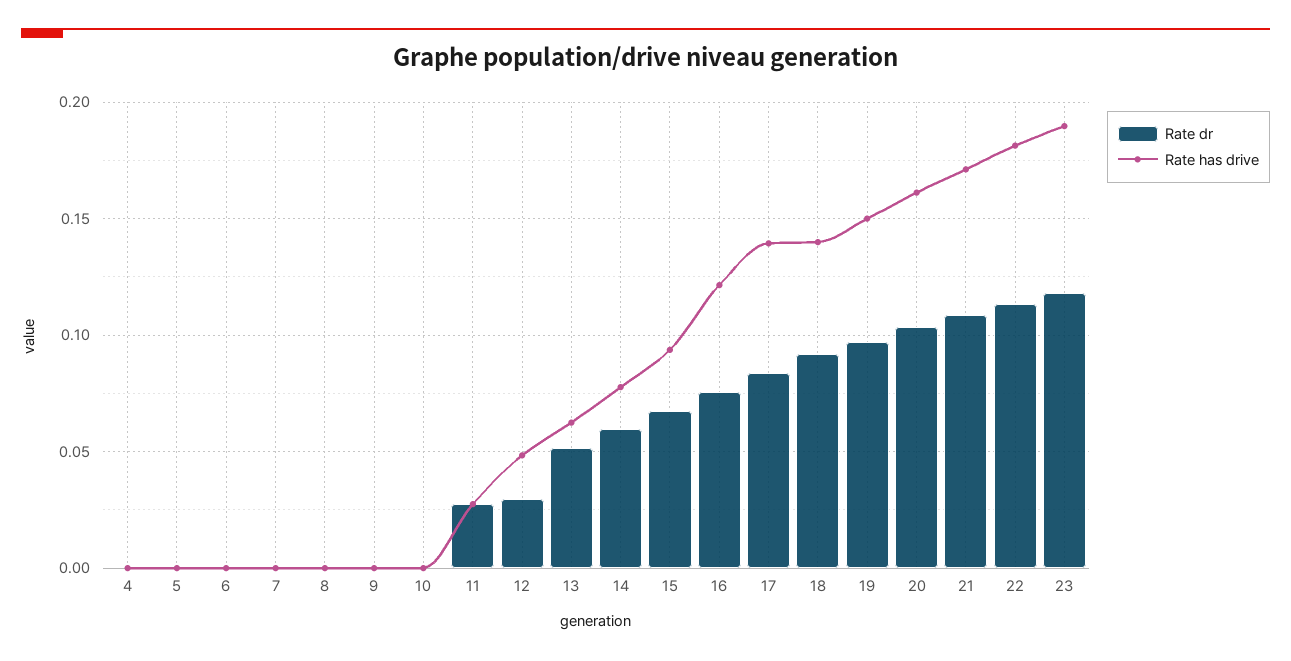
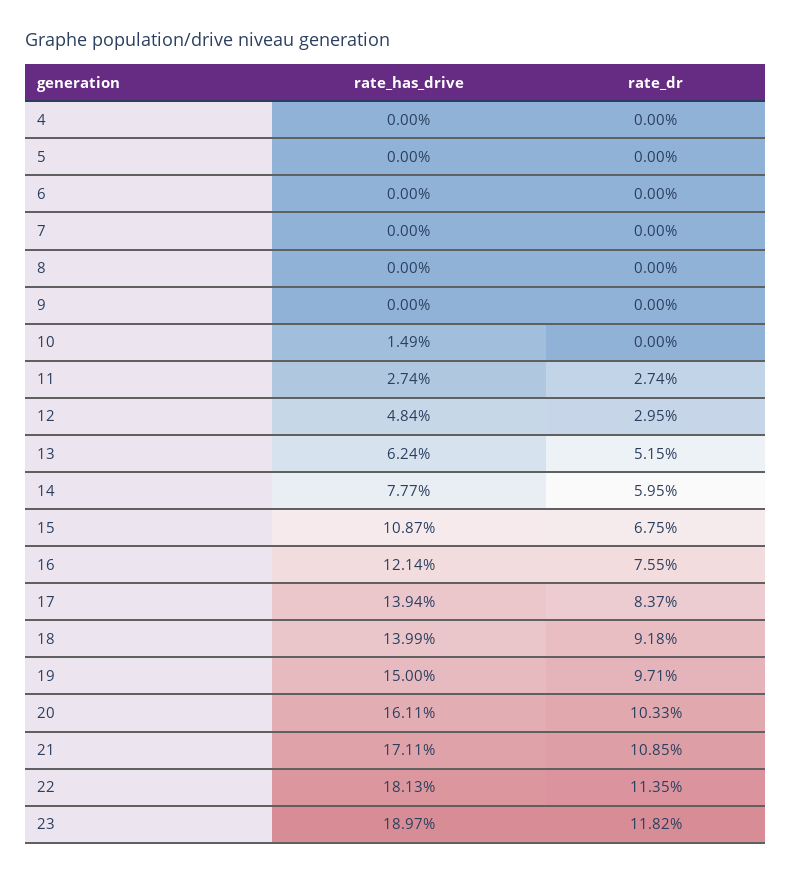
Rate has drive, 10: 0 -> 0.0149
Rate has drive, 15: 0.095 -> 0.1087

